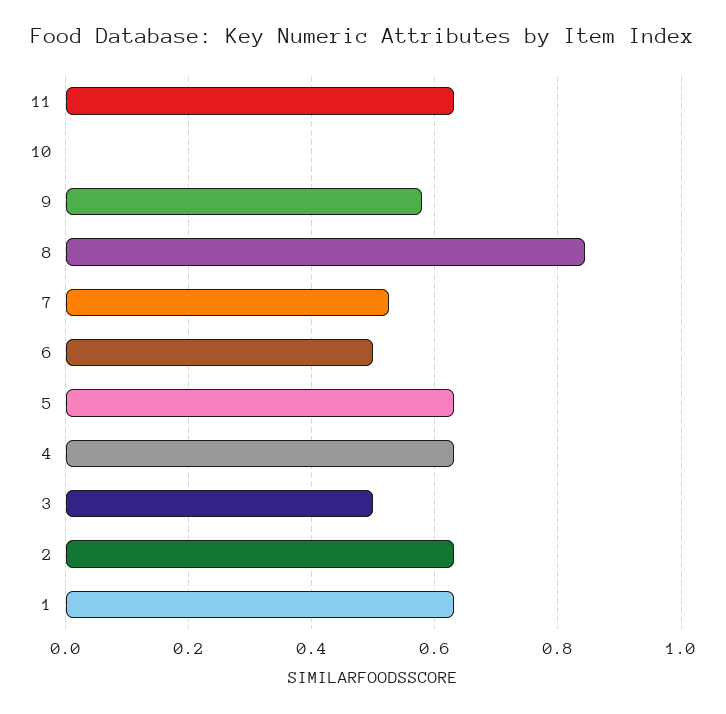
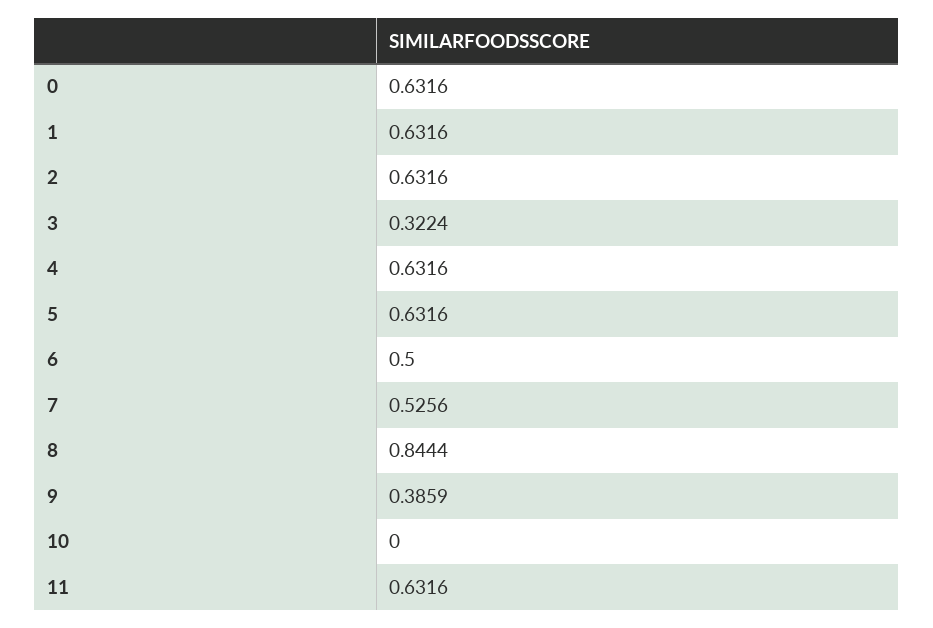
9: 0.58 -> 0.3859
3: 0.5 -> 0.3224
0: none -> 0.6316

